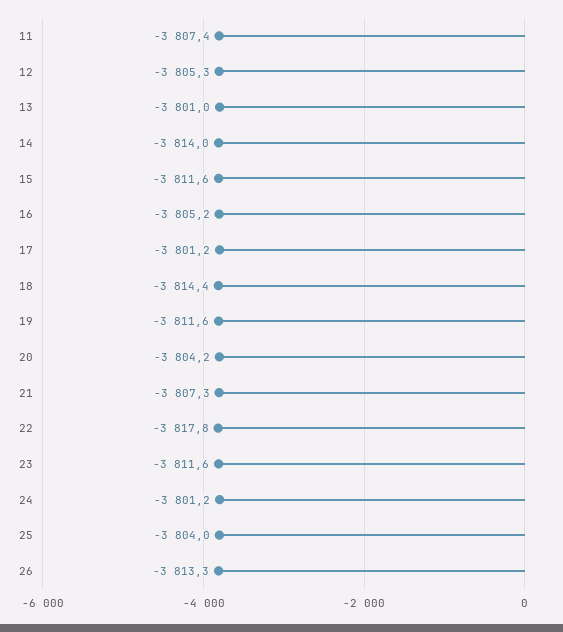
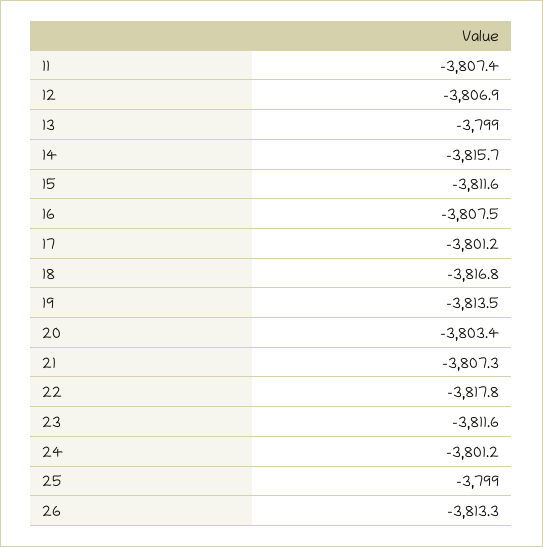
12: -3805.3 -> -3806.9
13: -3801 -> -3799
14: -3814 -> -3815.7
16: -3805.2 -> -3807.5
18: -3814.4 -> -3816.8
19: -3811.6 -> -3813.5
20: -3804.2 -> -3803.4
25: -3804 -> -3799

